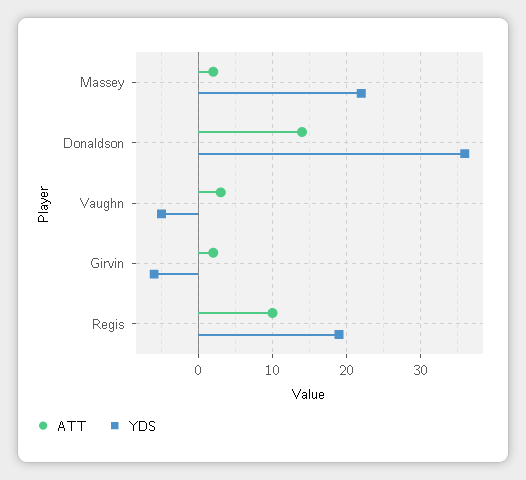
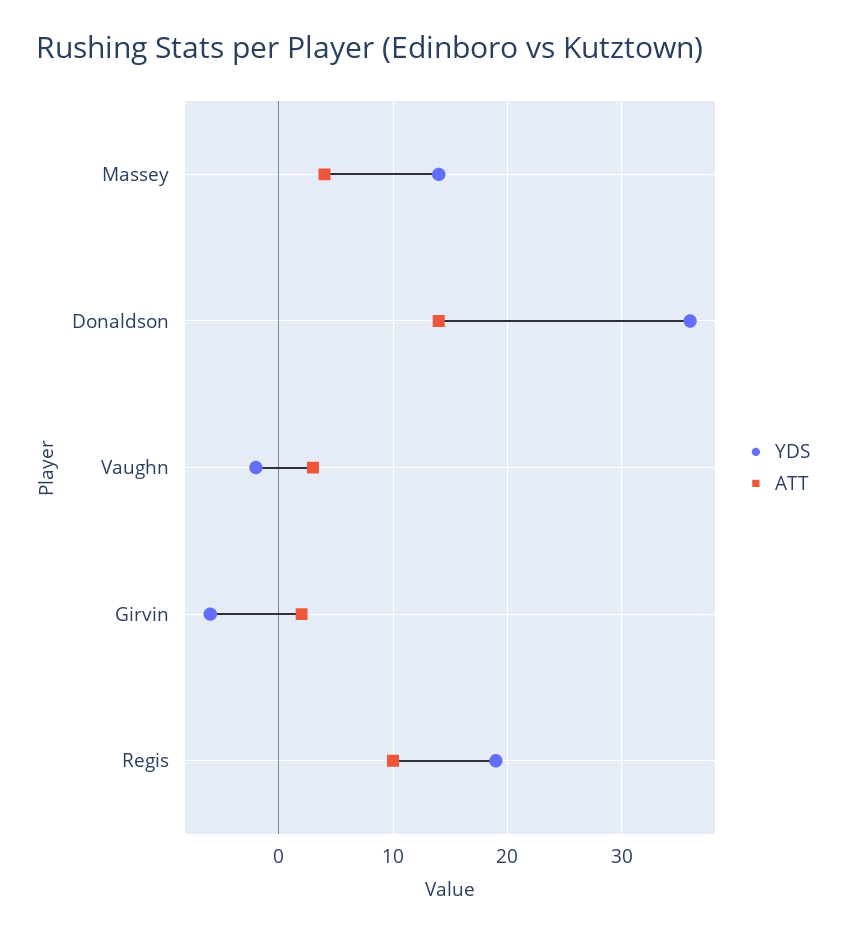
ATT, Massey: 2 -> 4
YDS, Massey: 22 -> 14
YDS, Vaughn: -5 -> -2

